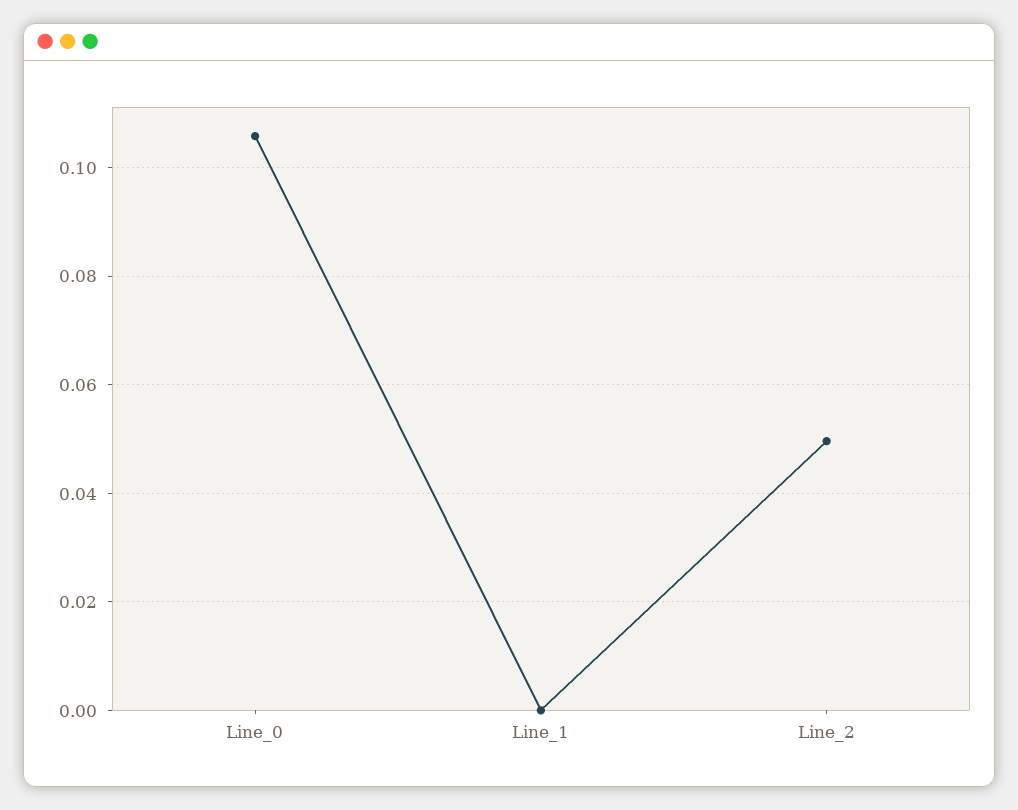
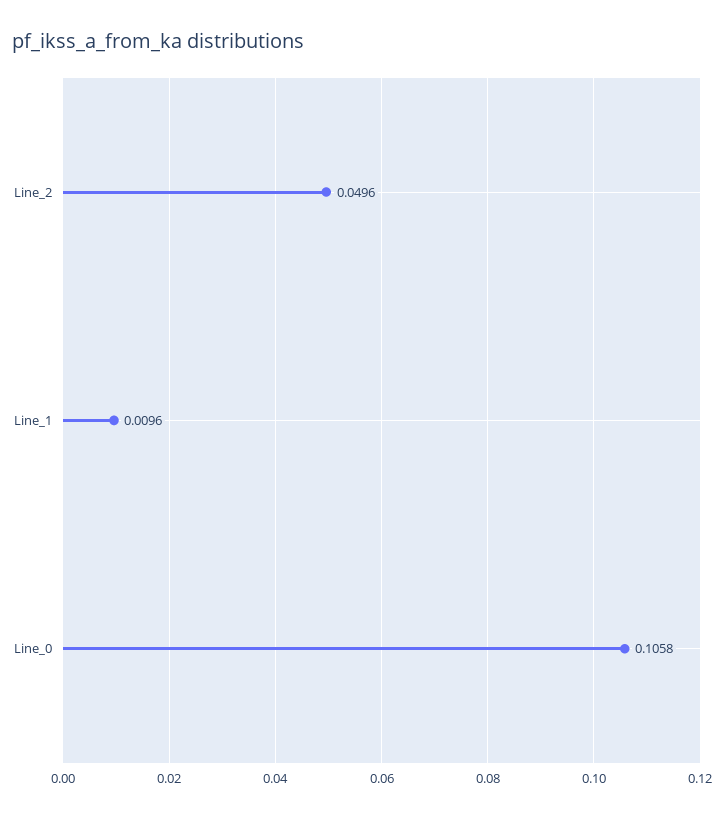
Line_1: 0 -> 0.0096

